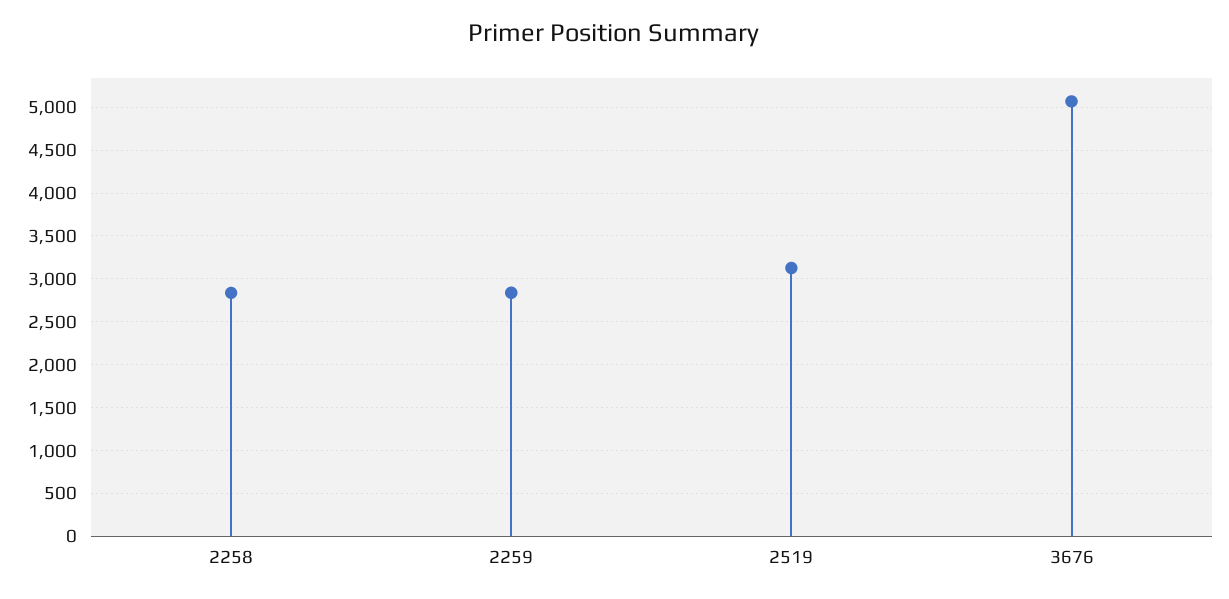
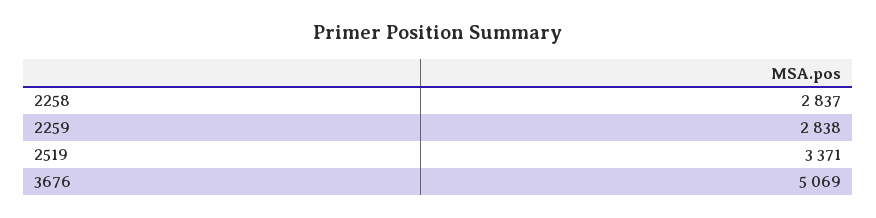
2519: 3100 -> 3371

